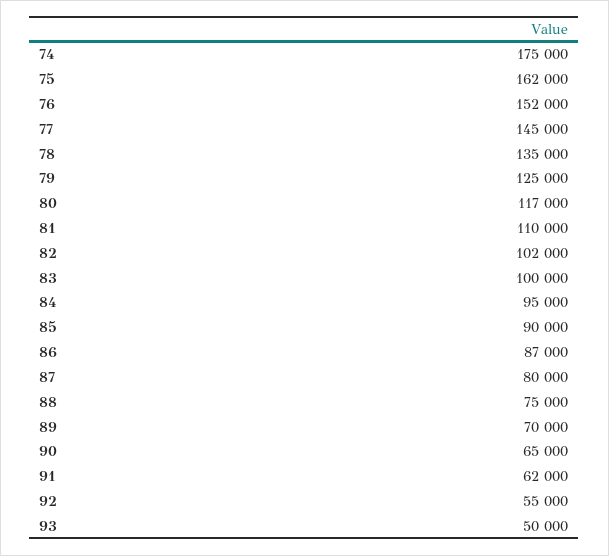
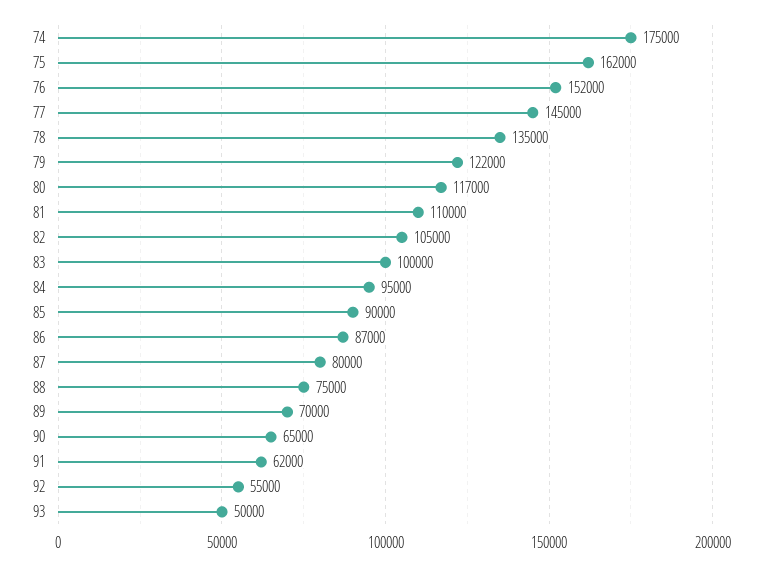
79: 125000 -> 122000
82: 102000 -> 105000

